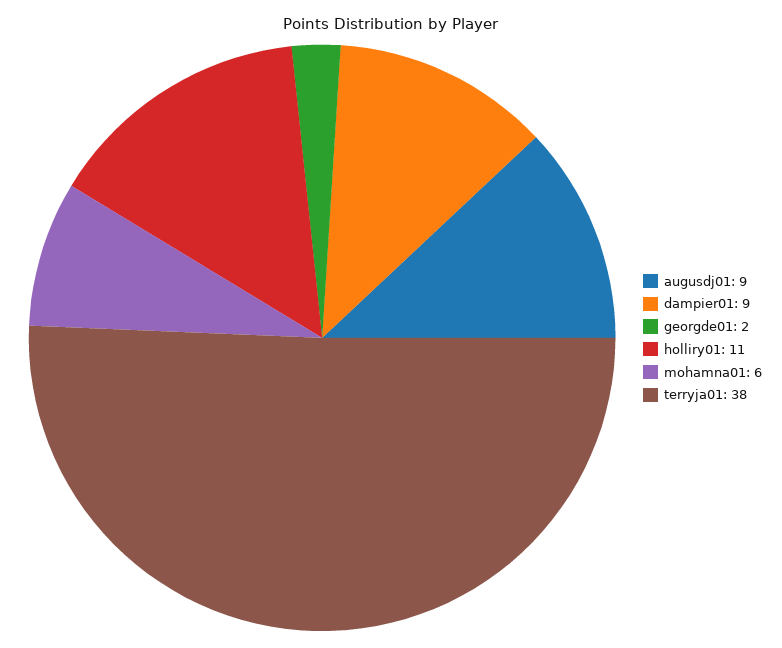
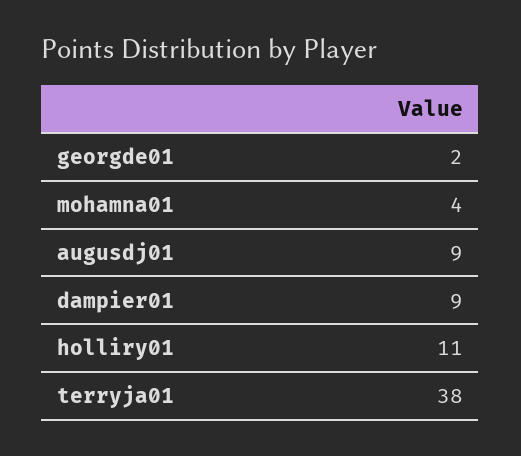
mohamna01: 6 -> 4

